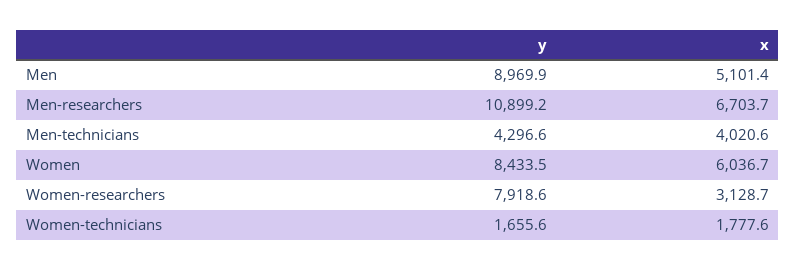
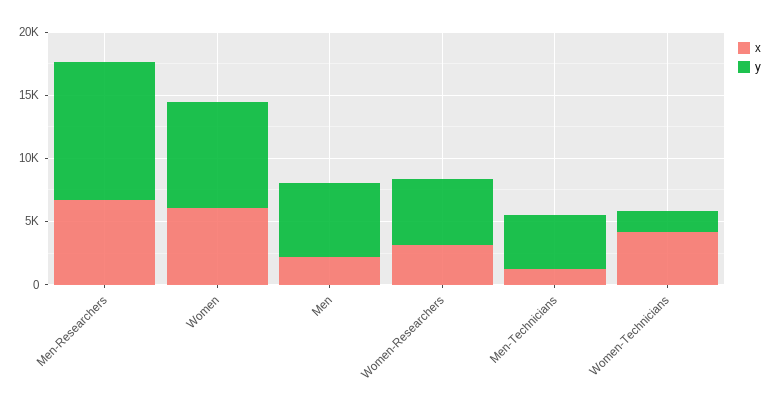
y, Men: 8969.9 -> 6000
x, Men: 5101.4 -> 2000
x, Men-technicians: 4020.6 -> 1000
y, Women-researchers: 7918.6 -> 5000
x, Women-technicians: 1777.6 -> 4000

